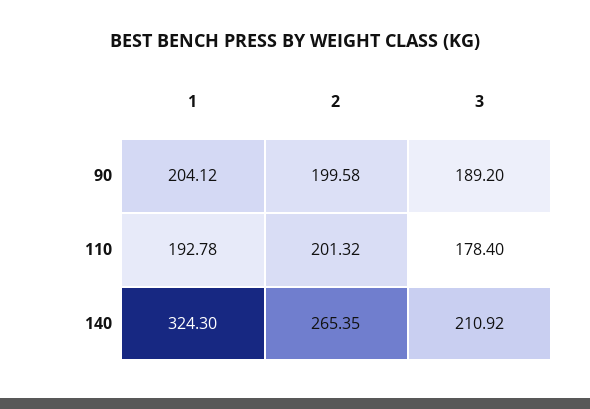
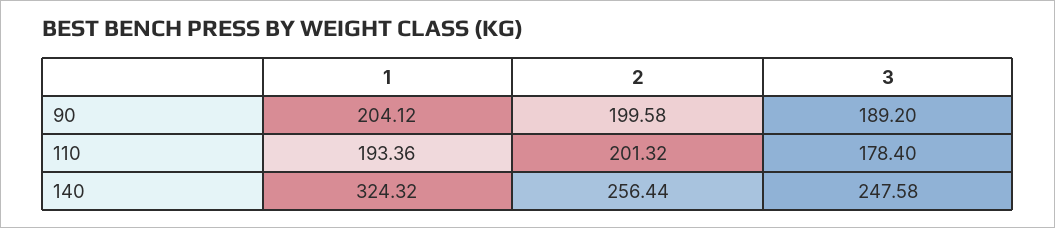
1, 110: 192.78 -> 193.36
1, 140: 324.3 -> 324.32
2, 140: 265.35 -> 256.44
3, 140: 210.92 -> 247.58

